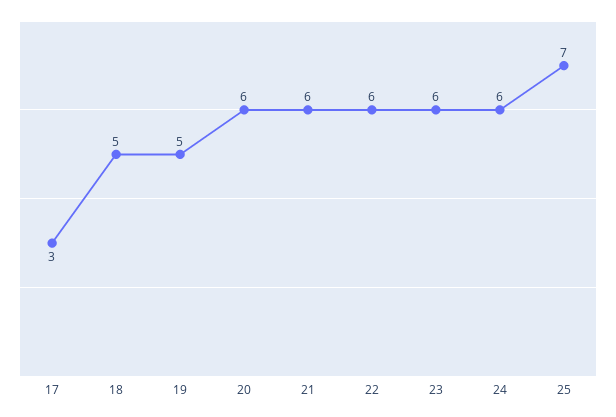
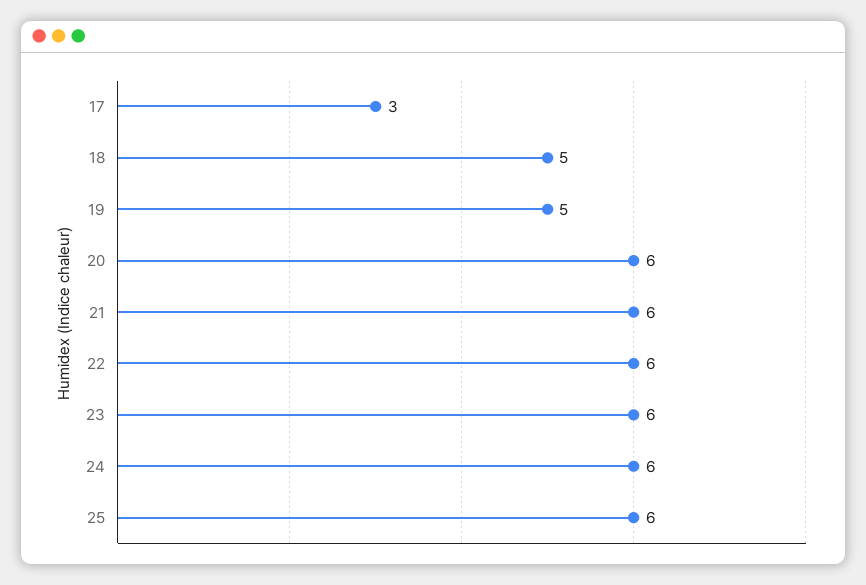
25: 7 -> 6

